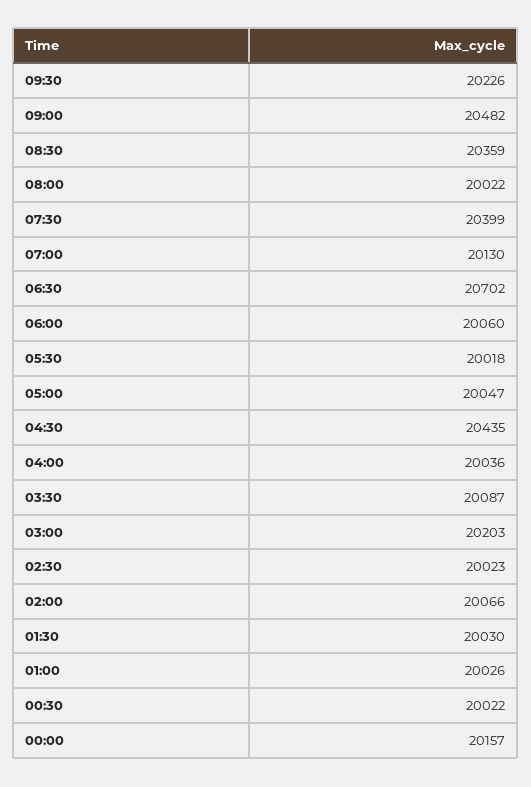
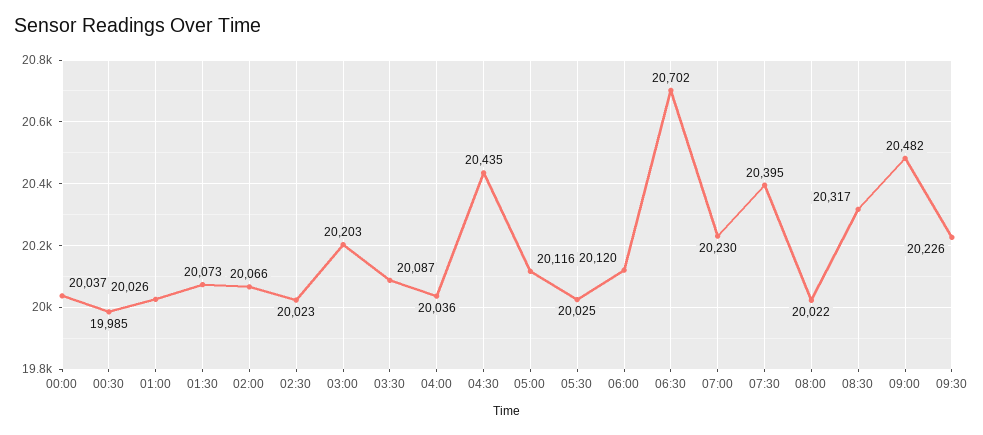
08:30: 20359 -> 20317
07:30: 20399 -> 20395
07:00: 20130 -> 20230
06:00: 20060 -> 20120
05:30: 20018 -> 20025
05:00: 20047 -> 20116
01:30: 20030 -> 20073
00:30: 20022 -> 19985
00:00: 20157 -> 20037

